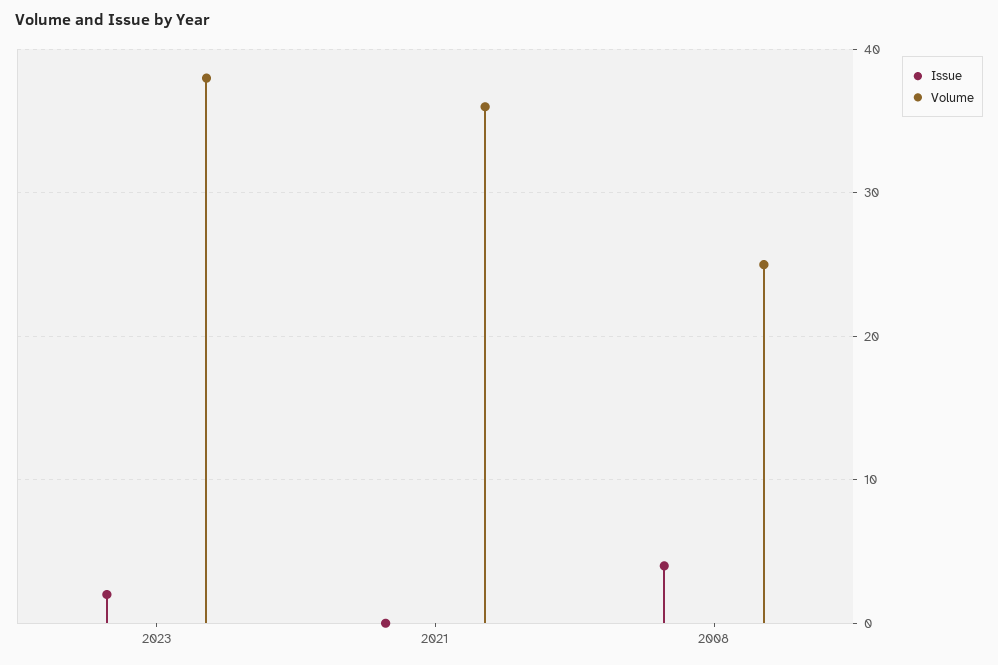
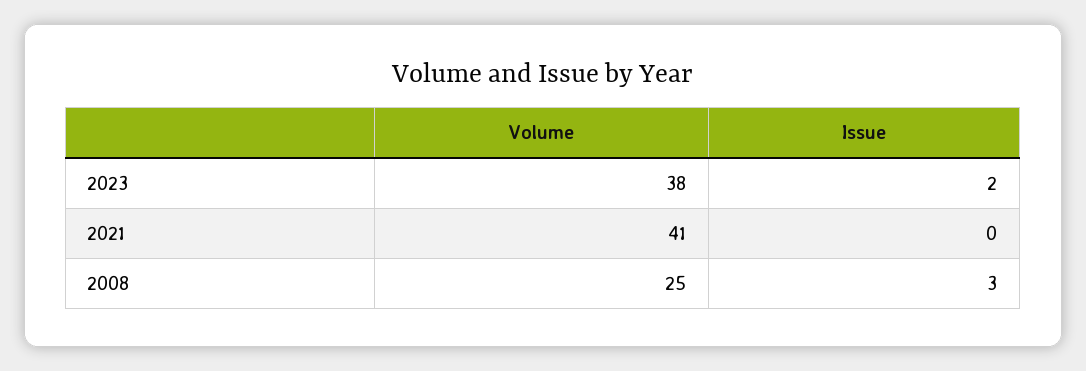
Volume, 2021: 36 -> 41
Issue, 2008: 4 -> 3

